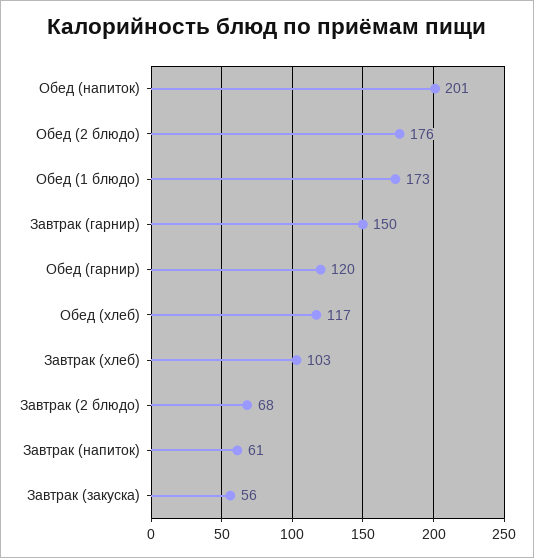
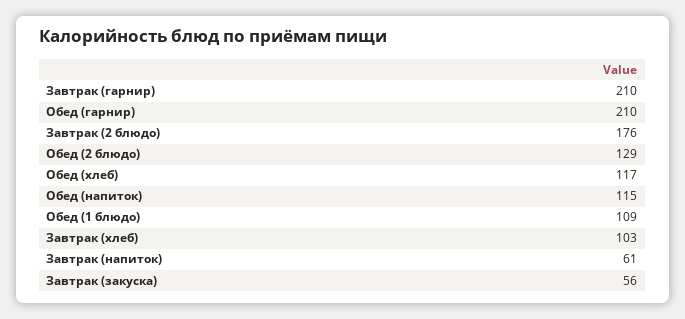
Обед (напиток): 201 -> 115
Обед (2 блюдо): 176 -> 129
Обед (1 блюдо): 173 -> 109
Завтрак (гарнир): 150 -> 210
Обед (гарнир): 120 -> 210
Завтрак (2 блюдо): 68 -> 176

